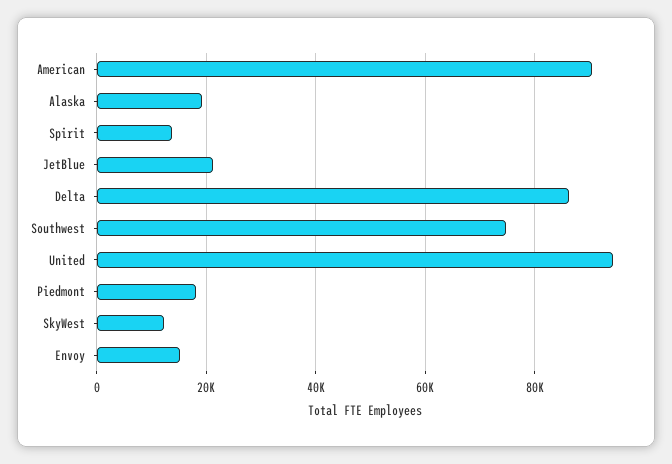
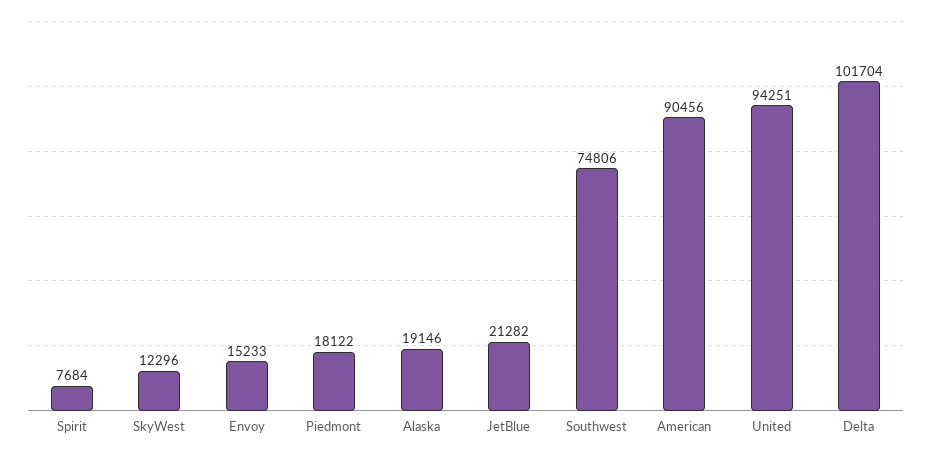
Spirit: 14000 -> 7684
Delta: 86000 -> 101704

